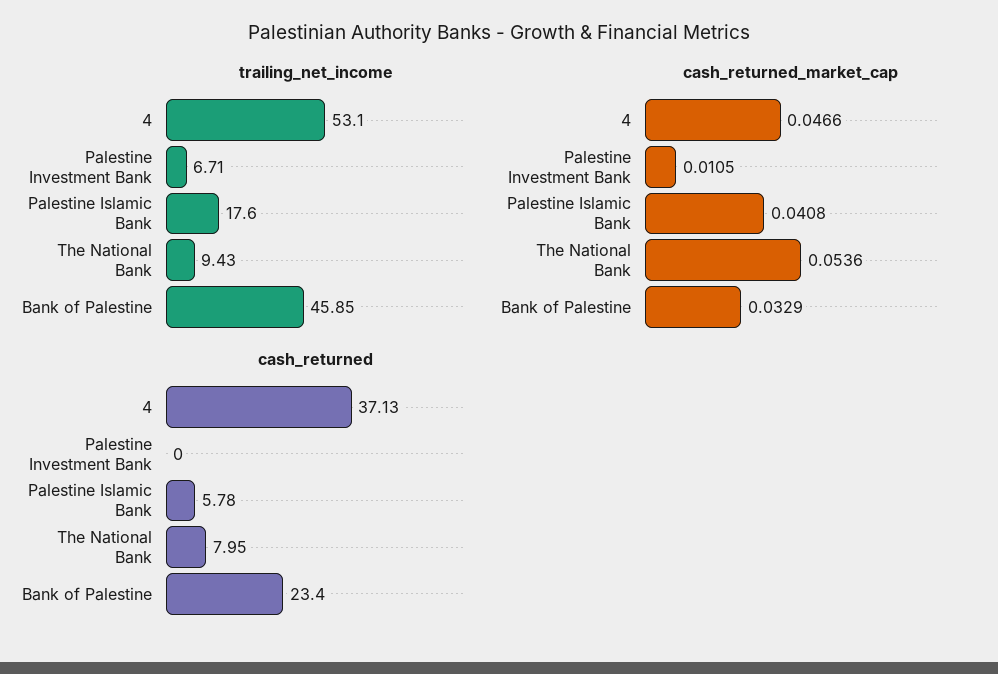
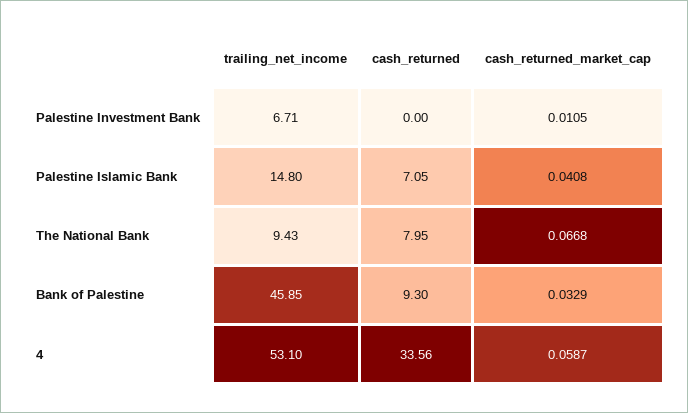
trailing_net_income, Palestine Islamic Bank: 17.6 -> 14.8
cash_returned_market_cap, 4: 0.0466 -> 0.0587
cash_returned_market_cap, The National Bank: 0.0536 -> 0.0668
cash_returned, 4: 37.13 -> 33.56
cash_returned, Palestine Islamic Bank: 5.78 -> 7.05
cash_returned, Bank of Palestine: 23.4 -> 9.3

